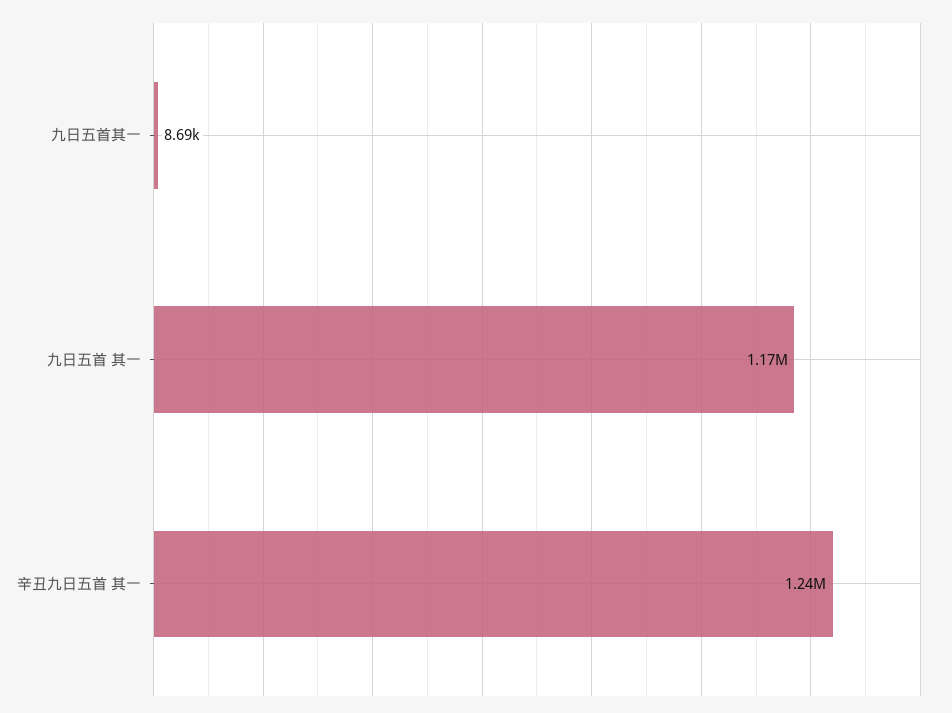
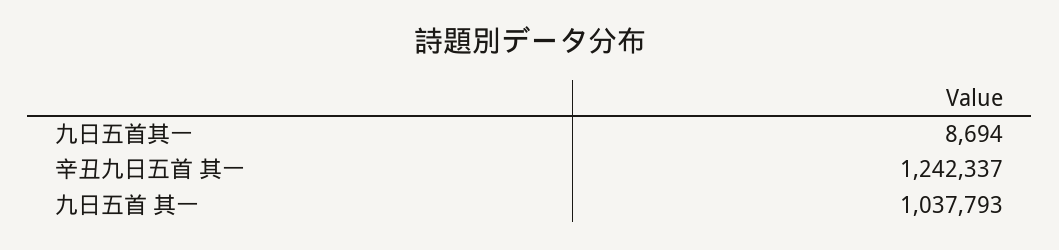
九日五首 其一: 1170000 -> 1037793

